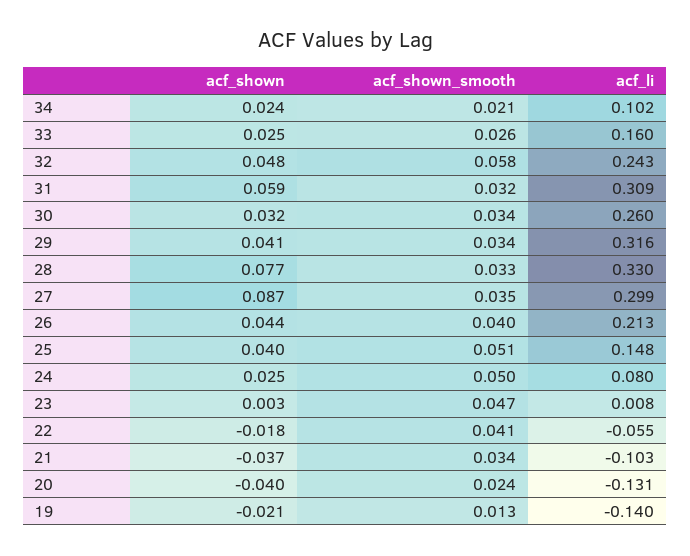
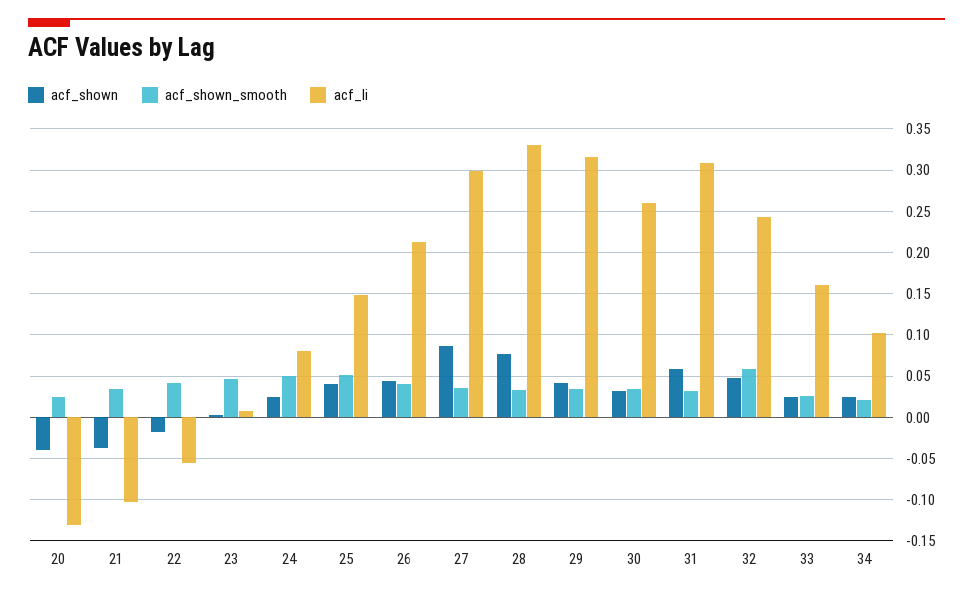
acf_shown, 19: -0.021 -> none
acf_shown_smooth, 19: 0.013 -> none
acf_li, 19: -0.14 -> none

